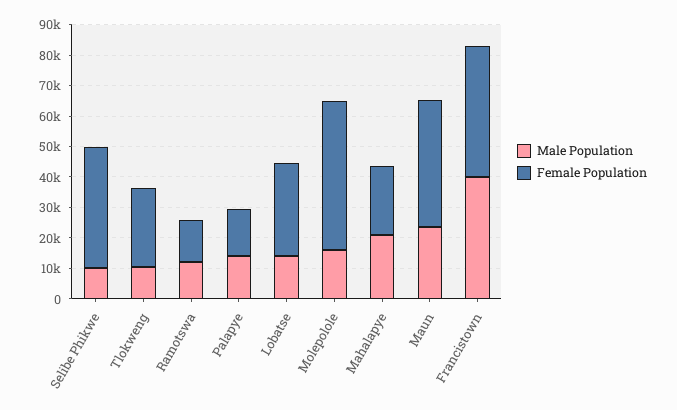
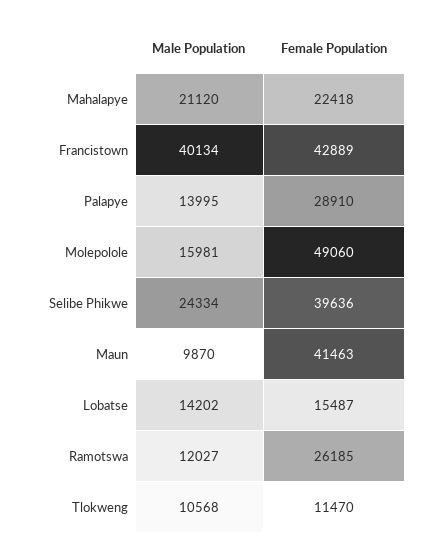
Male Population, Selibe Phikwe: 10000 -> 24334
Female Population, Tlokweng: 25000 -> 11470
Female Population, Ramotswa: 15000 -> 26185
Female Population, Palapye: 15000 -> 28910
Female Population, Lobatse: 30000 -> 15487
Male Population, Maun: 25000 -> 9870

